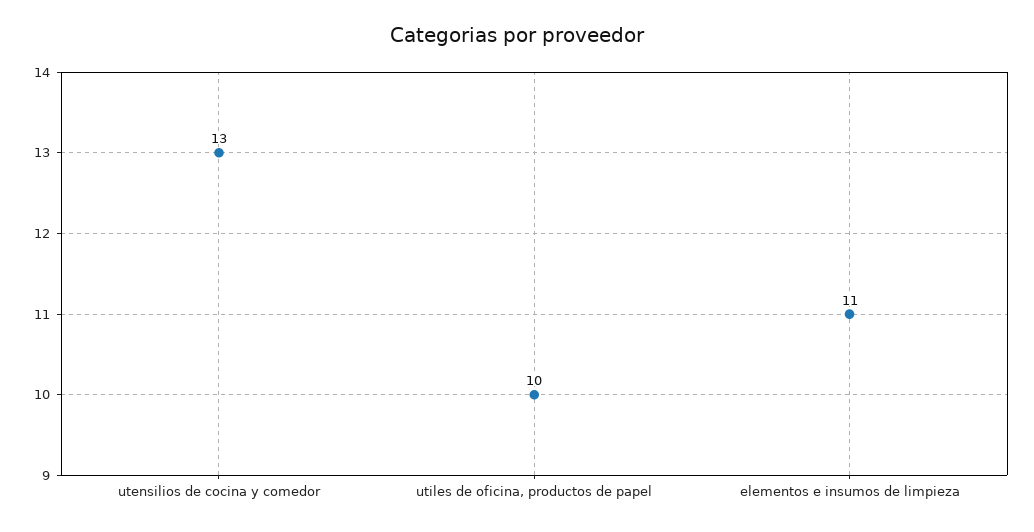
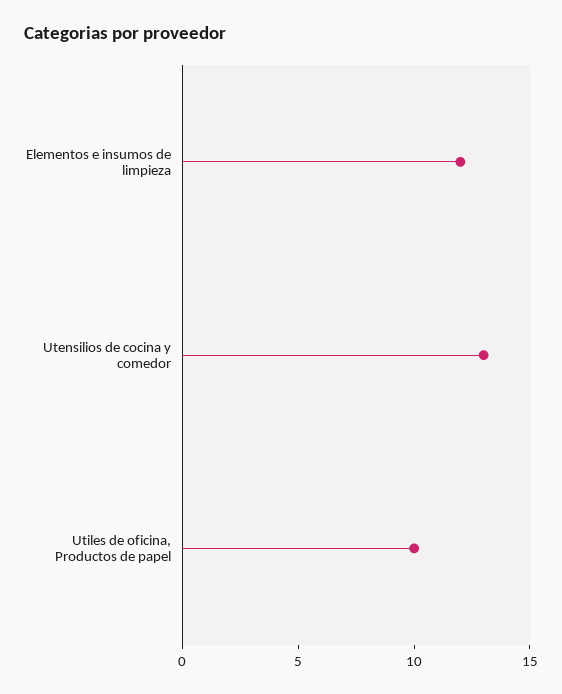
elementos e insumos de limpieza: 11 -> 12

